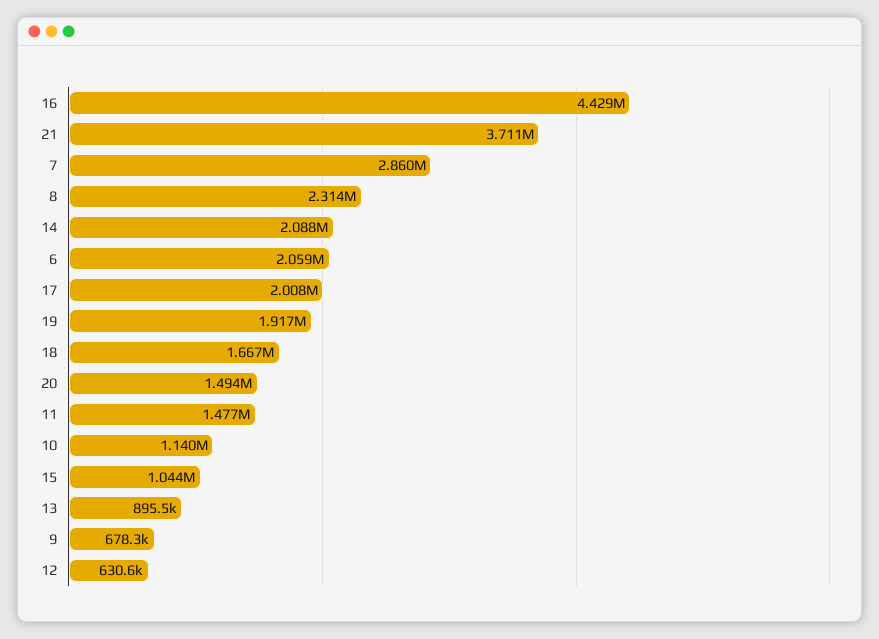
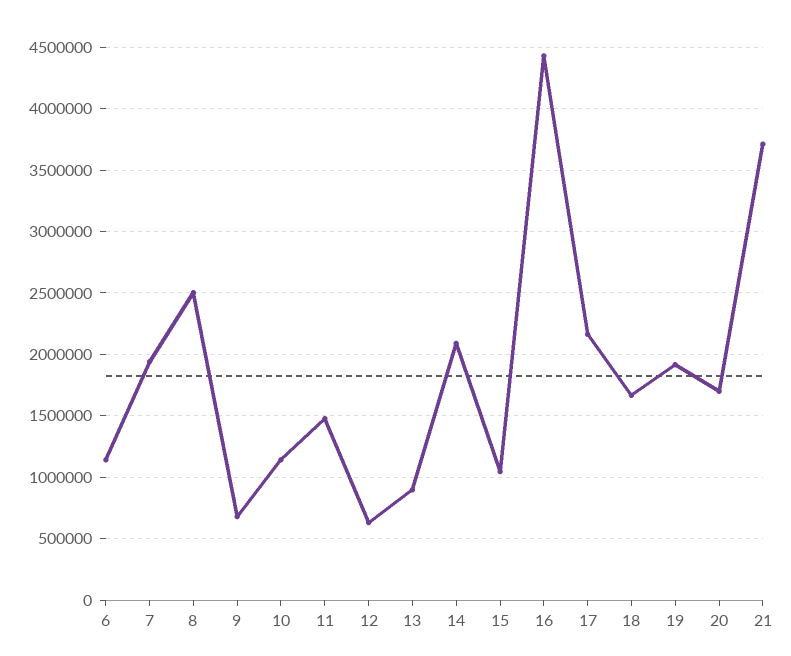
7: 2860000 -> 1950000
8: 2314000 -> 2500000
6: 2059000 -> 1150000
17: 2008000 -> 2150000
20: 1494000 -> 1700000

